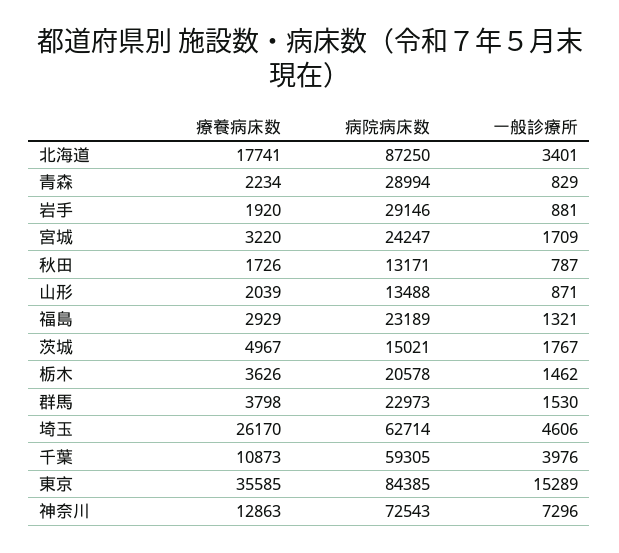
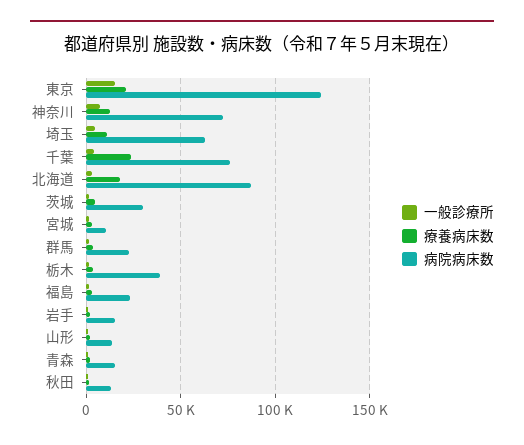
病院病床数, 青森: 28994 -> 15000
病院病床数, 岩手: 29146 -> 15000
病院病床数, 宮城: 24247 -> 10000
病院病床数, 茨城: 15021 -> 30000
病院病床数, 栃木: 20578 -> 40000
療養病床数, 埼玉: 26170 -> 10000
療養病床数, 千葉: 10873 -> 25000
病院病床数, 千葉: 59305 -> 75000
療養病床数, 東京: 35585 -> 20000
病院病床数, 東京: 84385 -> 125000

